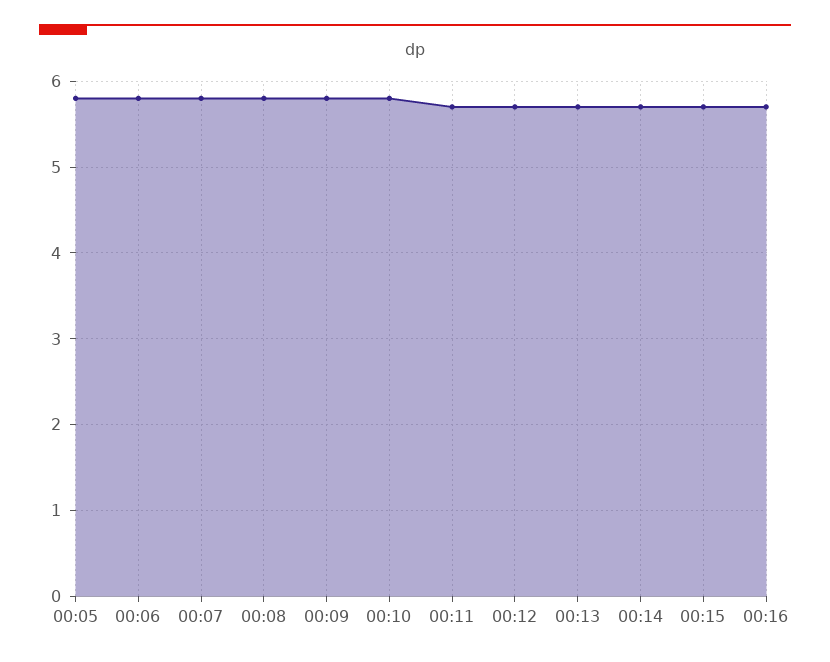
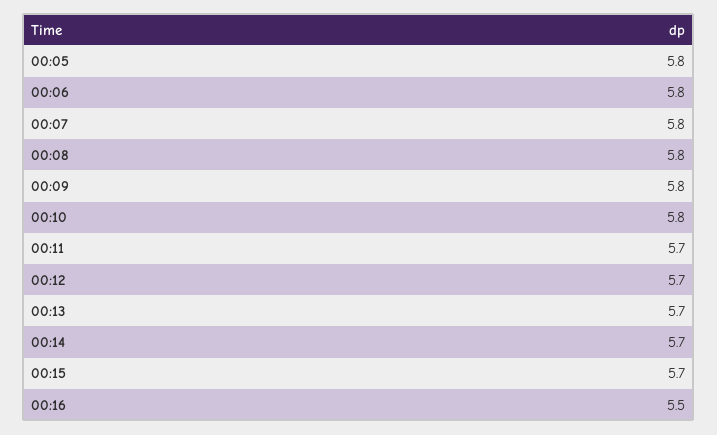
00:16: 5.7 -> 5.5

